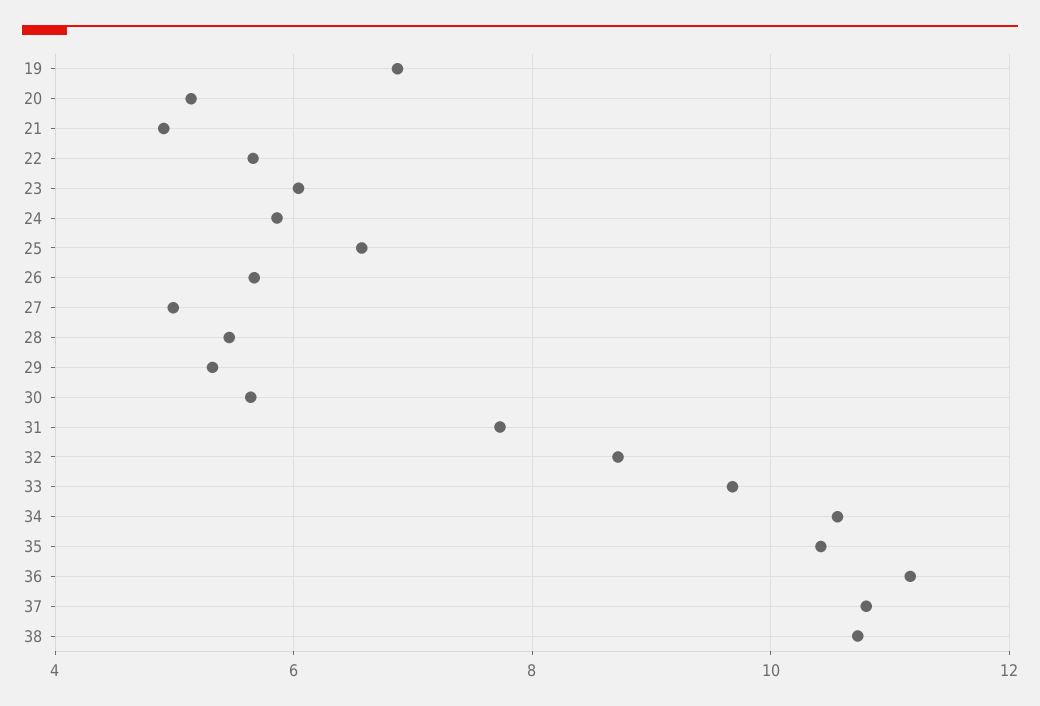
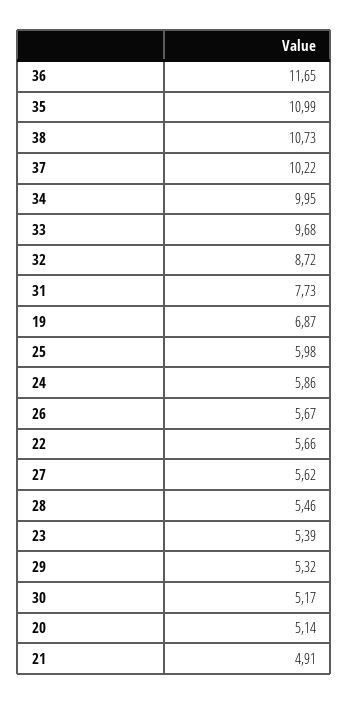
23: 6 -> 5.39
25: 6.6 -> 5.98
27: 5 -> 5.62
30: 5.6 -> 5.17
34: 10.6 -> 9.95
35: 10.4 -> 10.99
36: 11.2 -> 11.65
37: 10.8 -> 10.22

